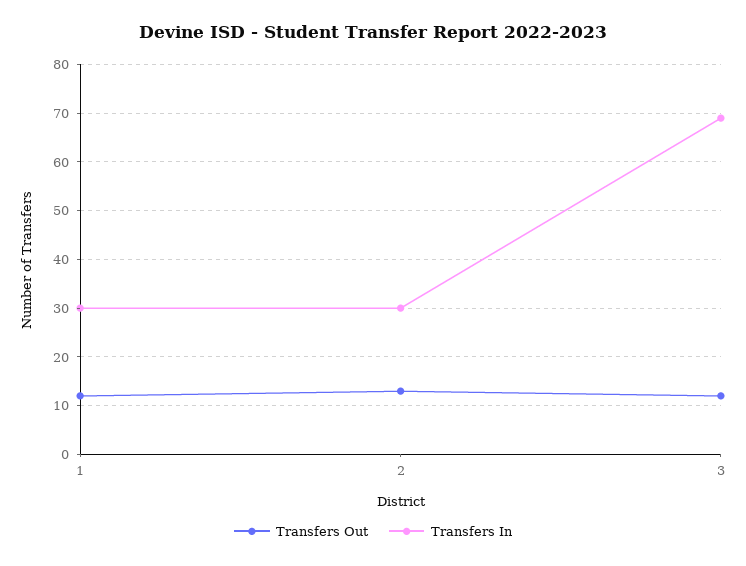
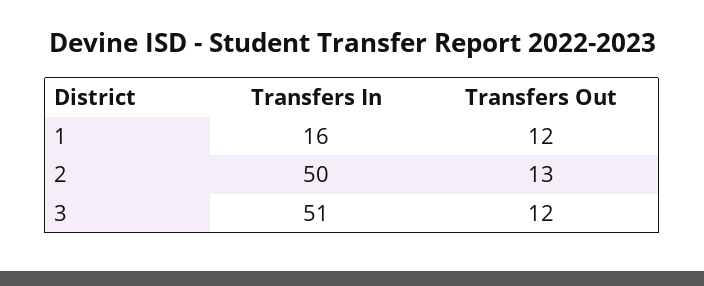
Transfers In, 1: 30 -> 16
Transfers In, 2: 30 -> 50
Transfers In, 3: 70 -> 51

